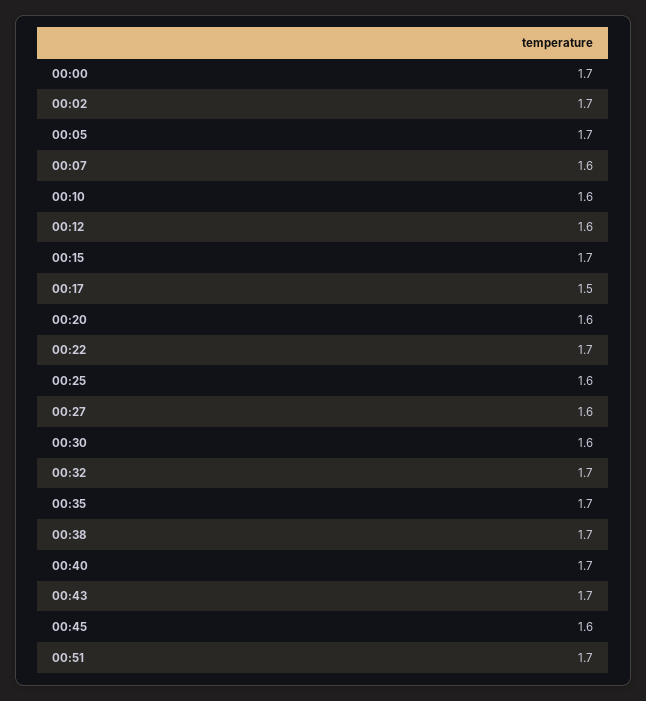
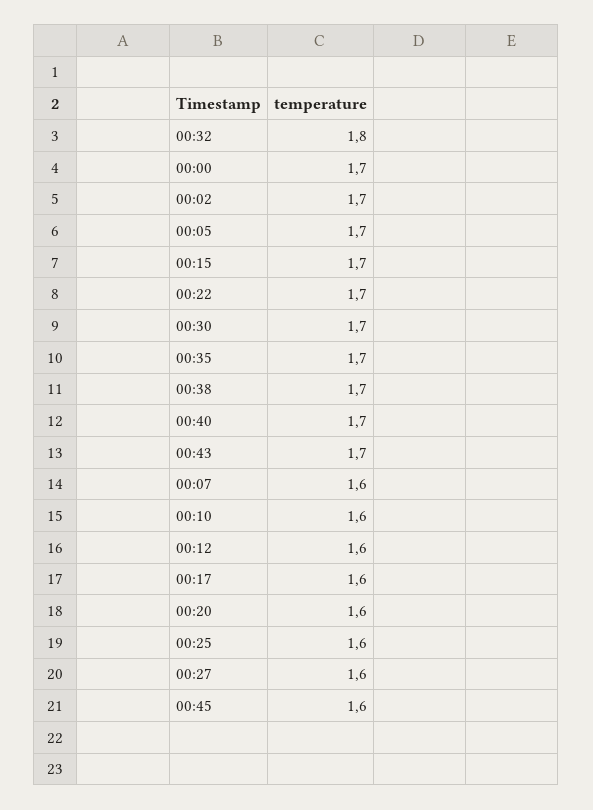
00:17: 1.5 -> 1.6
00:30: 1.6 -> 1.7
00:32: 1.7 -> 1.8
00:51: 1.7 -> none

